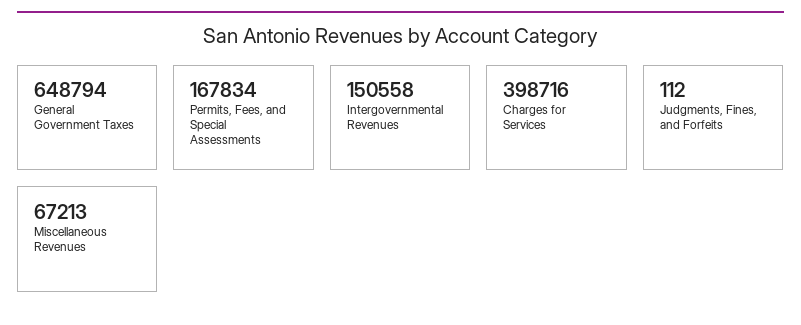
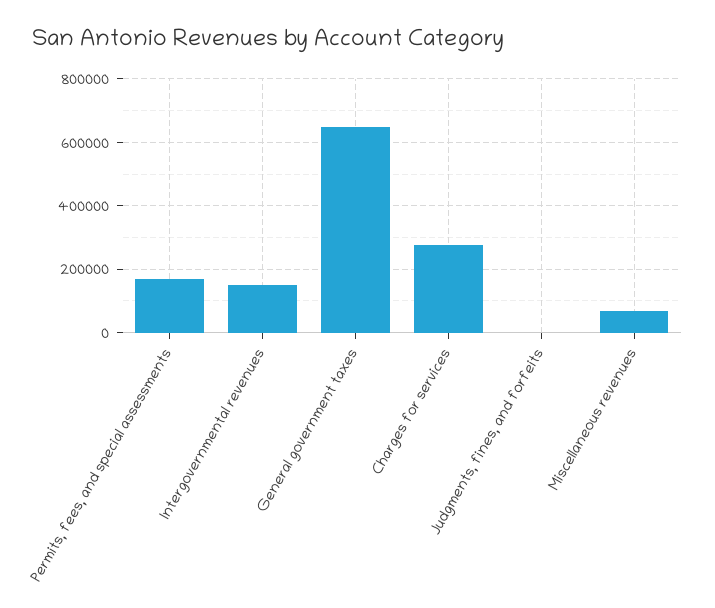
Charges for Services: 398716 -> 280000

